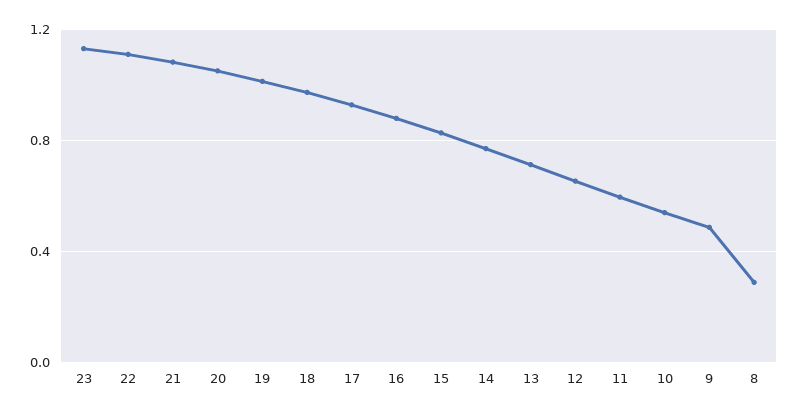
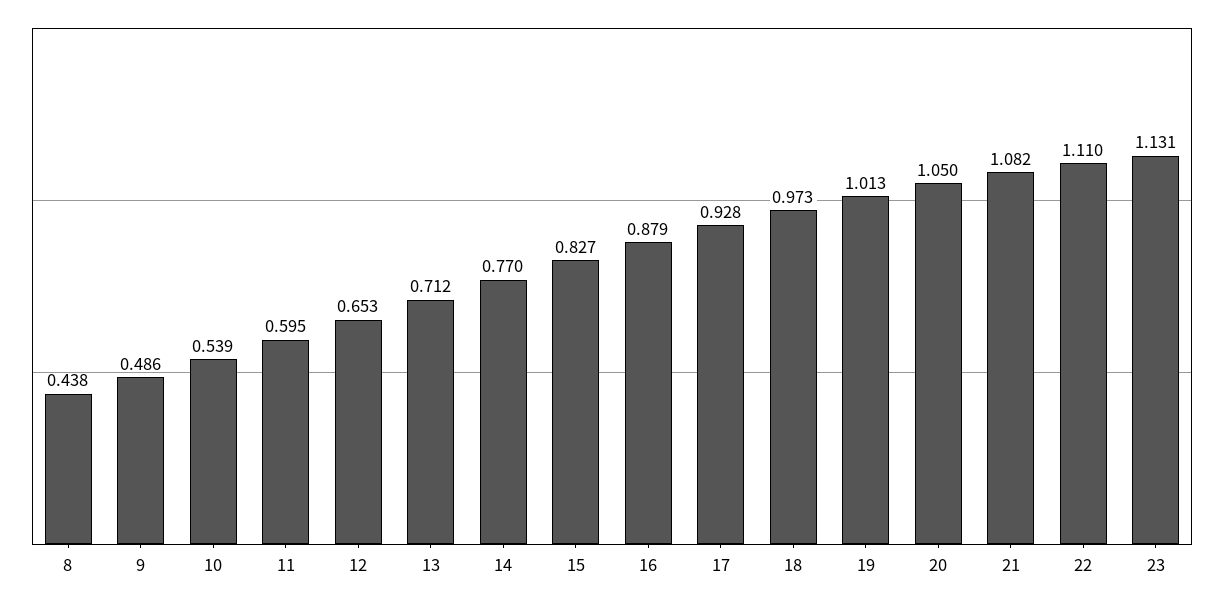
8: 0.3 -> 0.438

